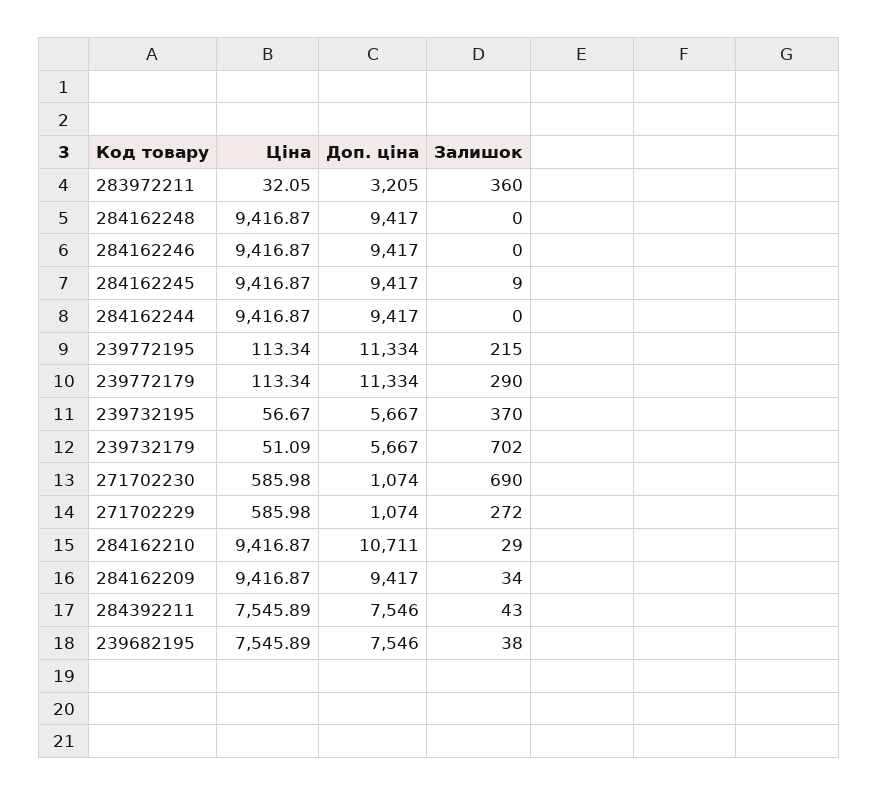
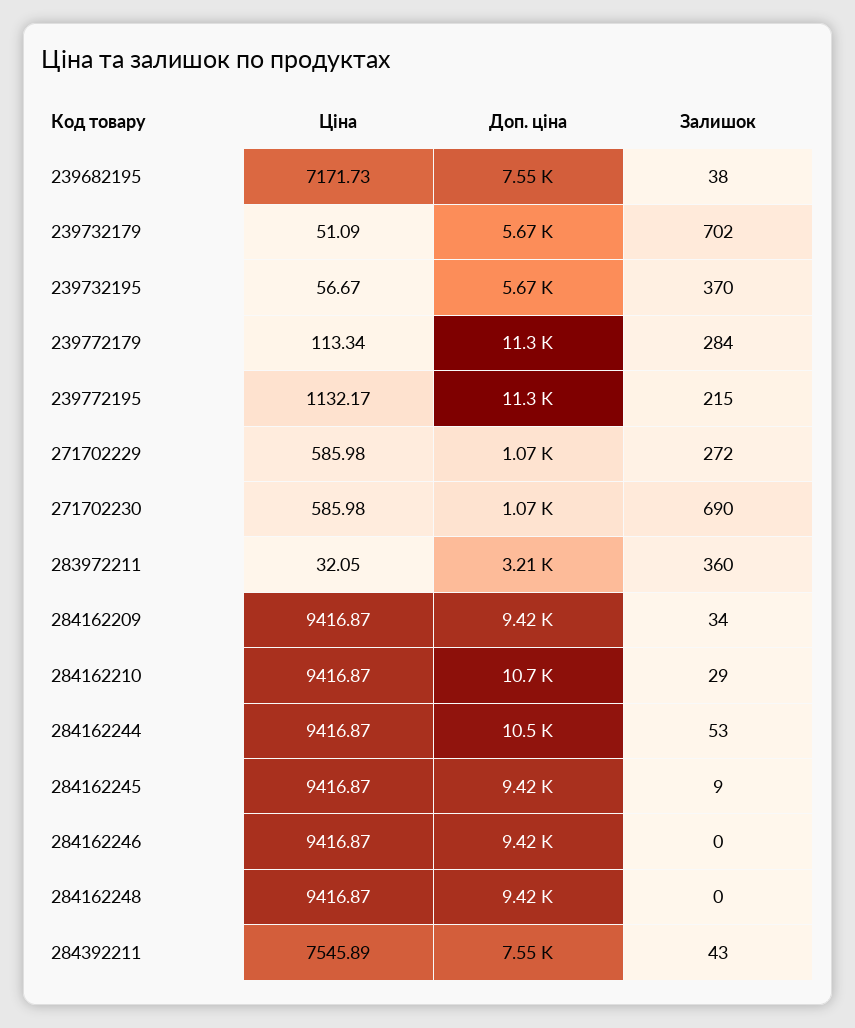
Доп. ціна, 284162244: 9417 -> 10500
Залишок, 284162244: 0 -> 53
Ціна, 239772195: 113.34 -> 1132.17
Залишок, 239772179: 290 -> 284
Ціна, 239682195: 7545.89 -> 7171.73

